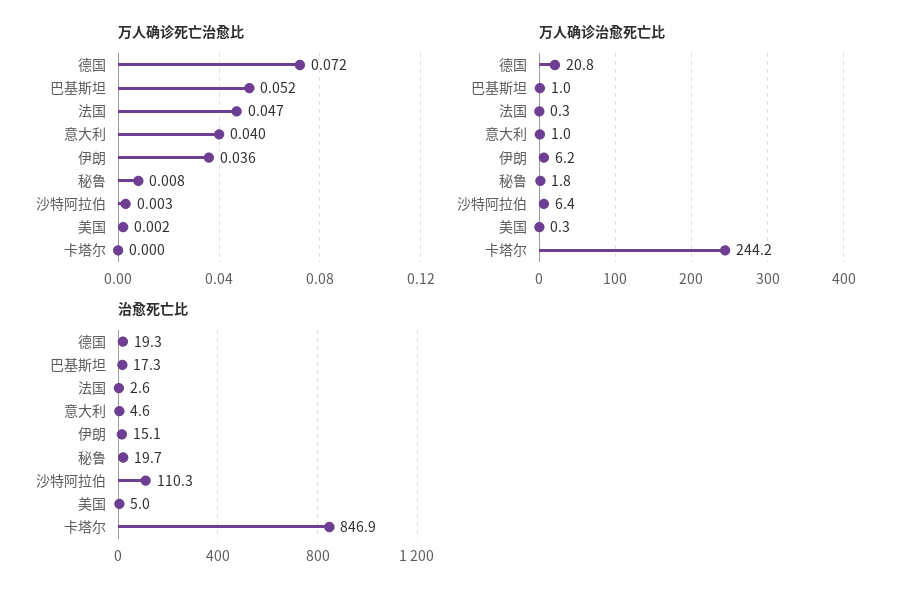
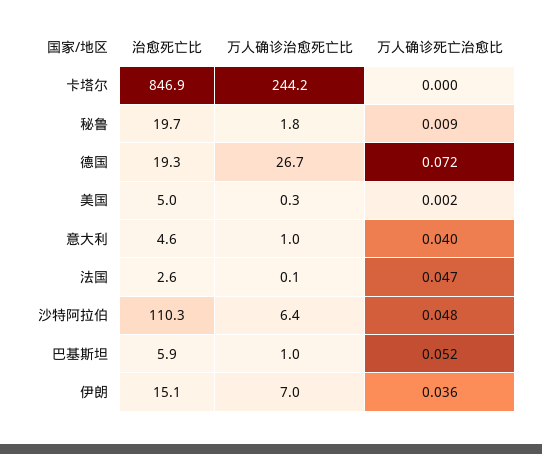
万人确诊死亡治愈比, 秘鲁: 0.008 -> 0.009
万人确诊死亡治愈比, 沙特阿拉伯: 0.003 -> 0.048
万人确诊治愈死亡比, 德国: 20.8 -> 26.7
万人确诊治愈死亡比, 法国: 0.3 -> 0.1
万人确诊治愈死亡比, 伊朗: 6.2 -> 7
治愈死亡比, 巴基斯坦: 17.3 -> 5.9

